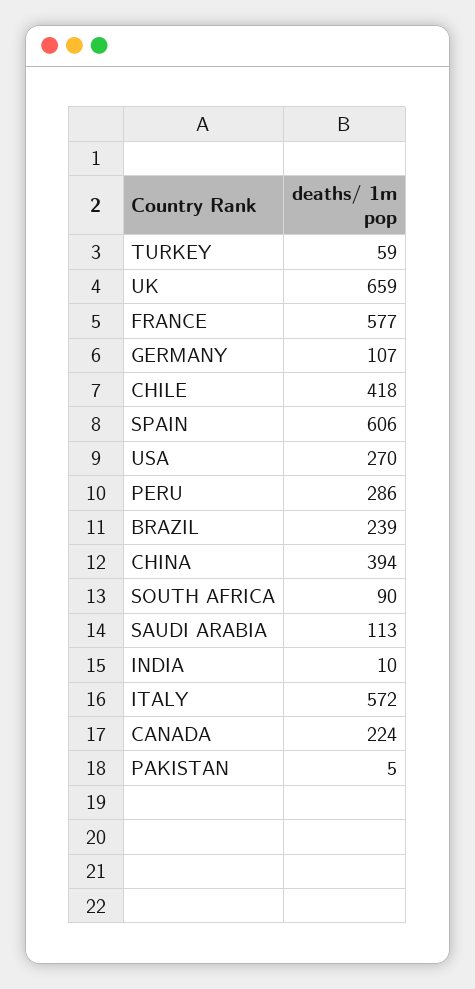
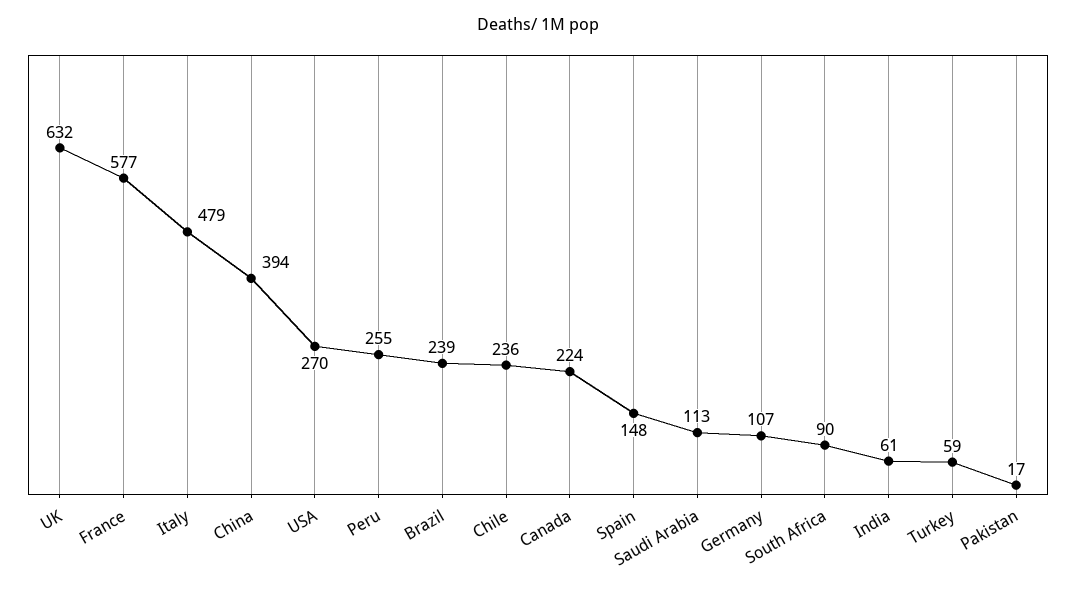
UK: 659 -> 632
CHILE: 418 -> 236
SPAIN: 606 -> 148
PERU: 286 -> 255
INDIA: 10 -> 61
ITALY: 572 -> 479
PAKISTAN: 5 -> 17

